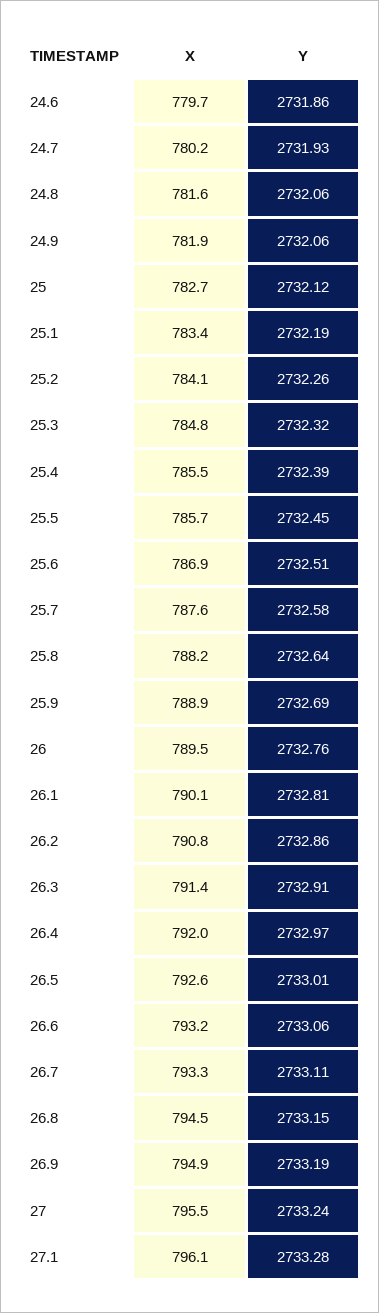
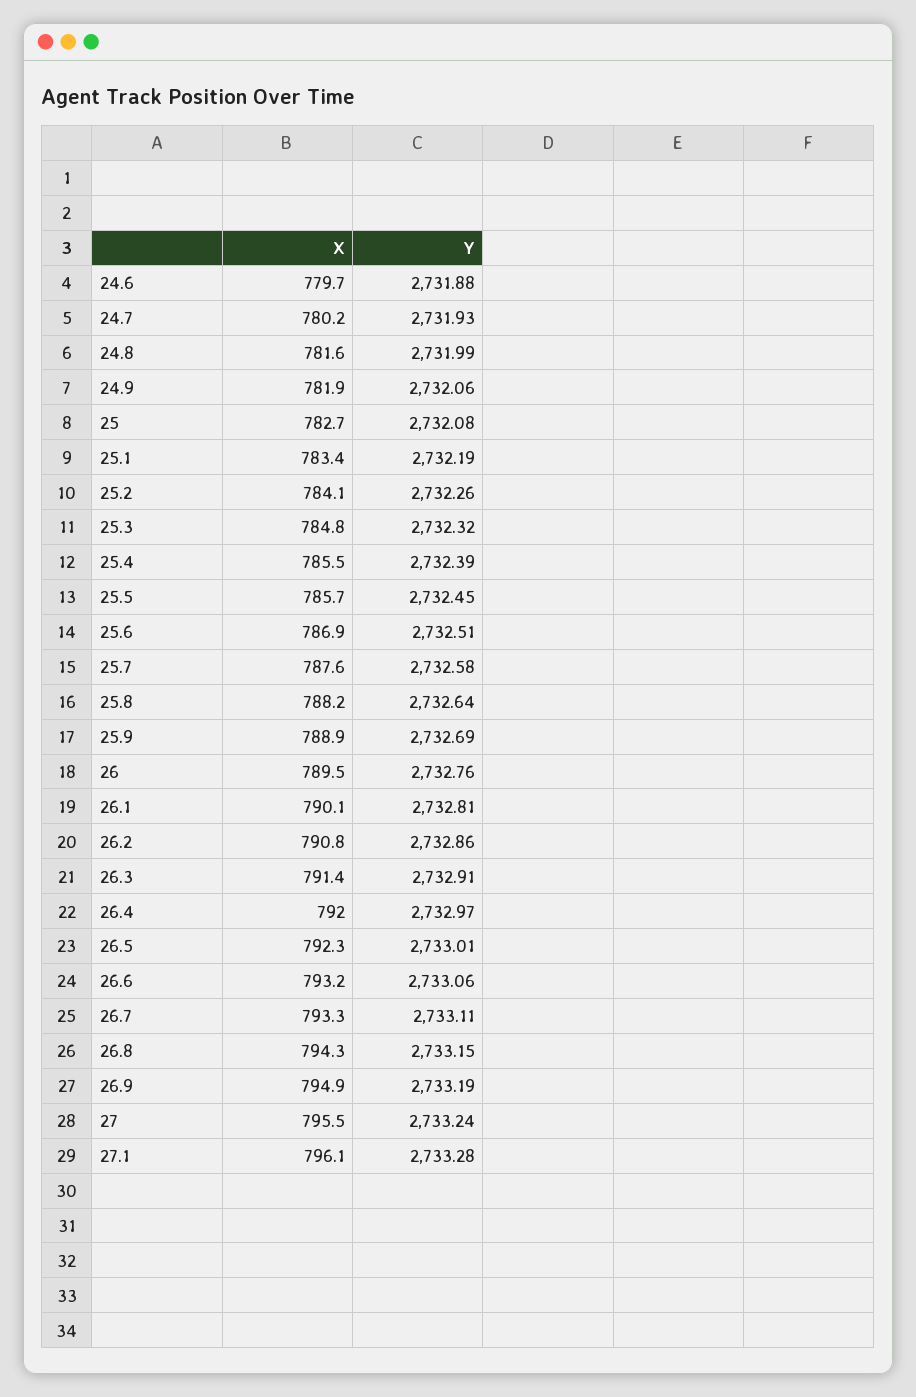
Y, 24.6: 2731.86 -> 2731.88
Y, 24.8: 2732.06 -> 2731.99
Y, 25: 2732.12 -> 2732.08
X, 26.5: 792.6 -> 792.3
X, 26.8: 794.5 -> 794.3

